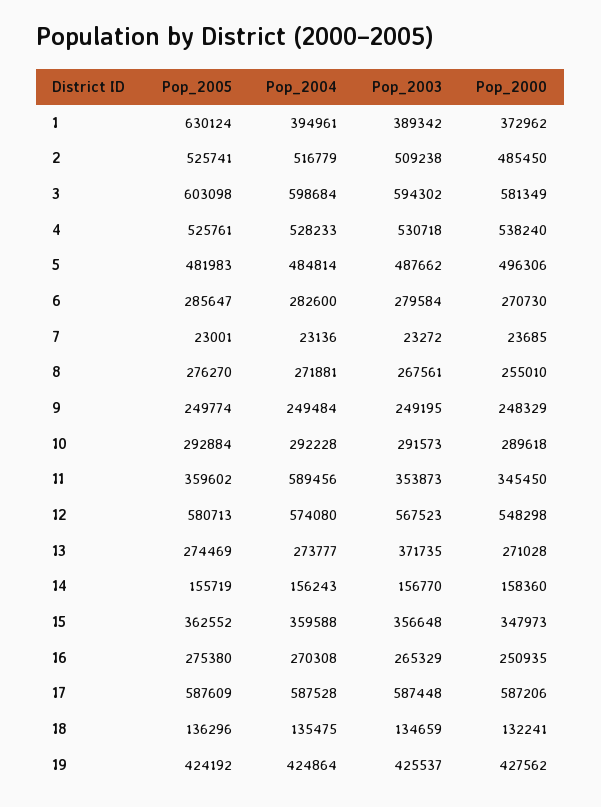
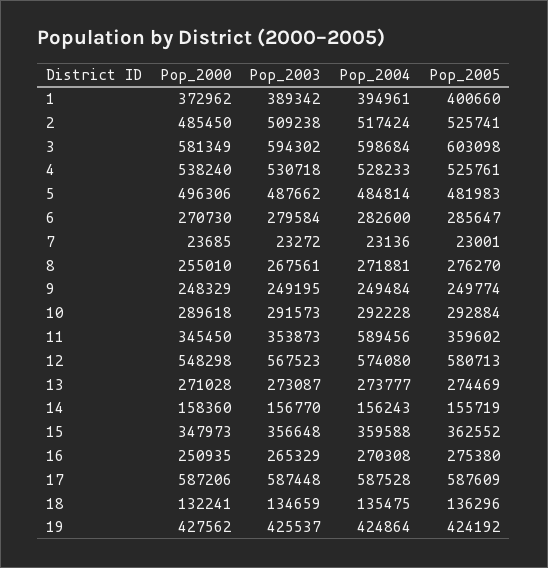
Pop_2005, 1: 630124 -> 400660
Pop_2004, 2: 516779 -> 517424
Pop_2003, 13: 371735 -> 273087

